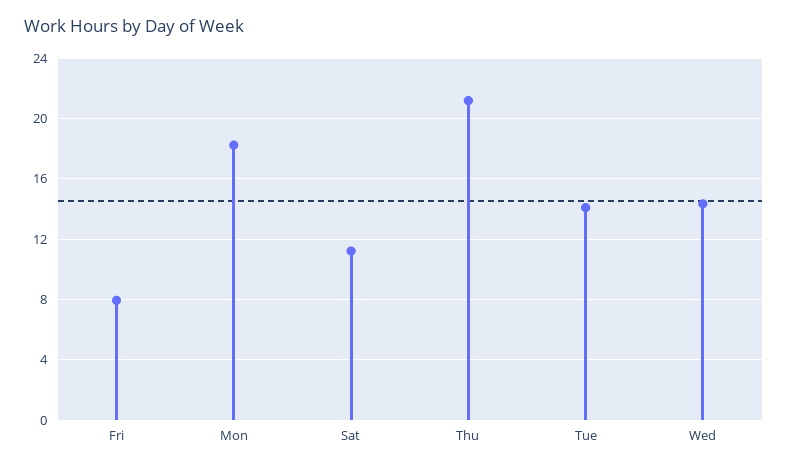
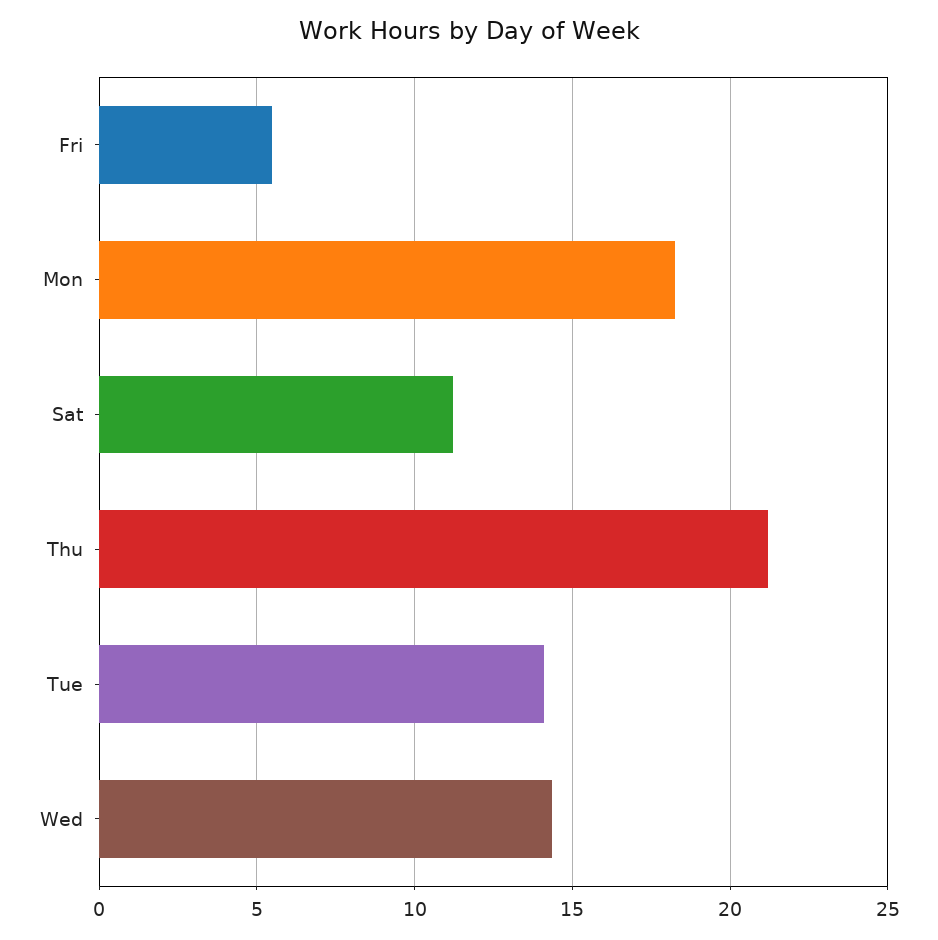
Fri: 8 -> 5.5

